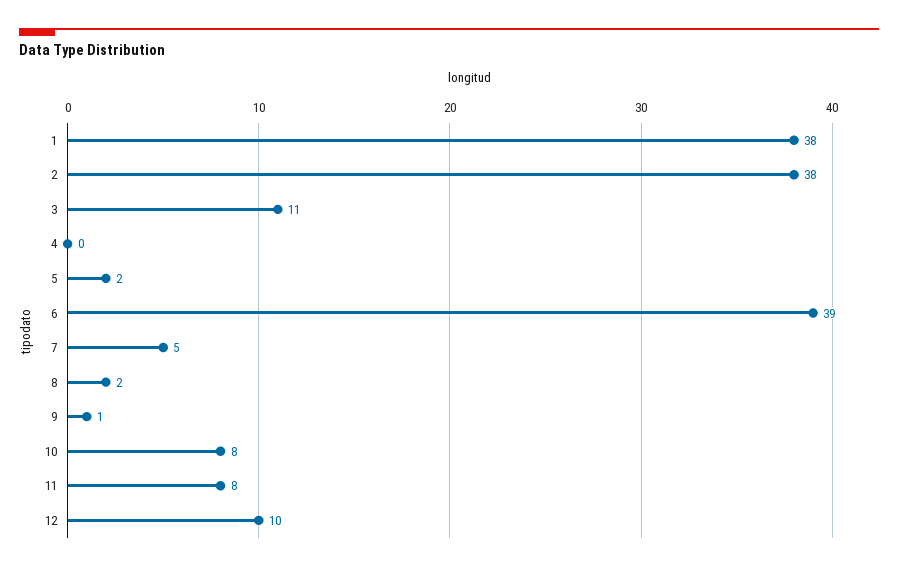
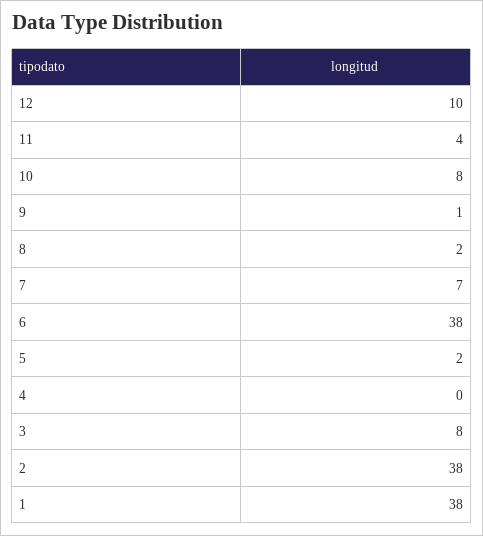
3: 11 -> 8
6: 39 -> 38
7: 5 -> 7
11: 8 -> 4

